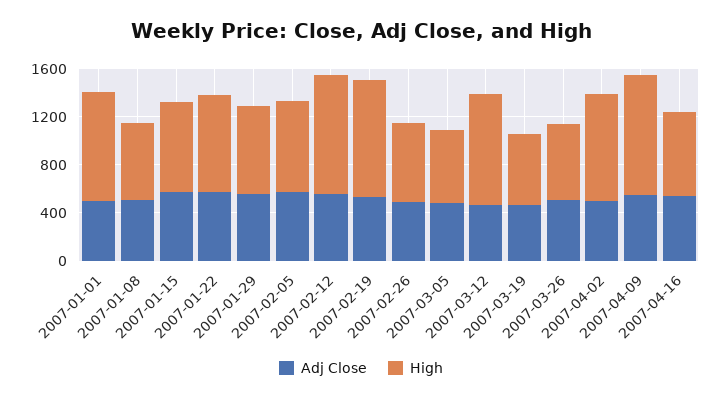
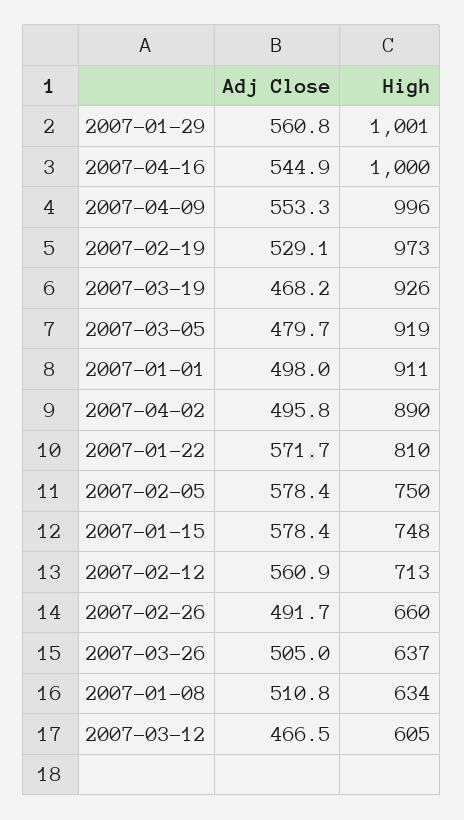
High, 2007-01-29: 700 -> 1001
High, 2007-02-12: 1000 -> 713
High, 2007-03-05: 600 -> 919
High, 2007-03-12: 900 -> 605
High, 2007-03-19: 600 -> 926
High, 2007-04-16: 700 -> 1000

